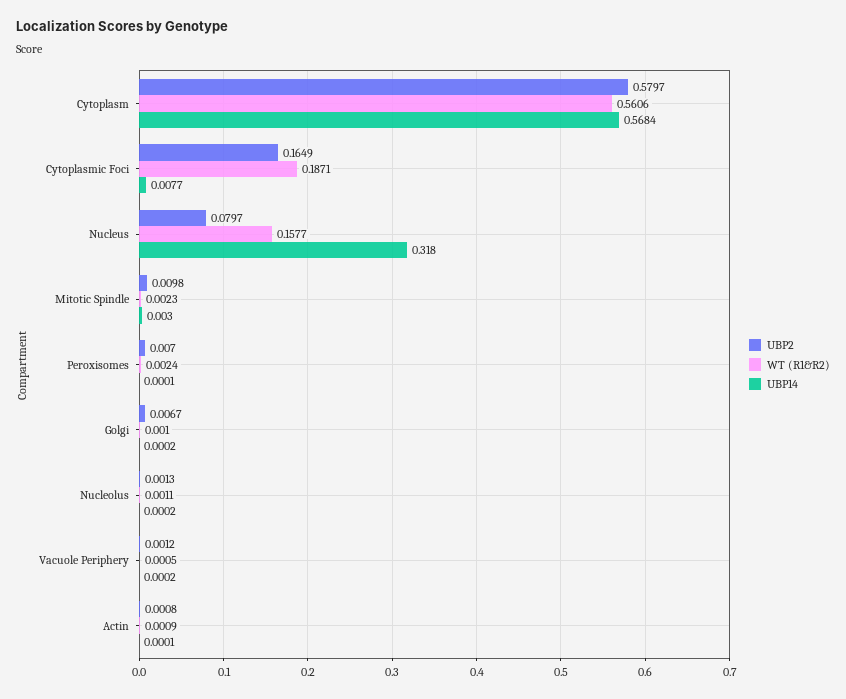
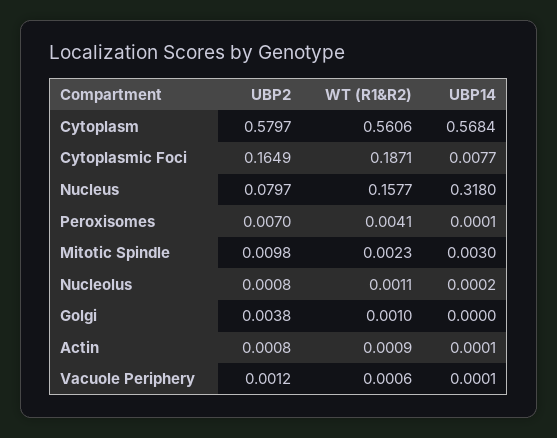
WT (R1&R2), Peroxisomes: 0.0024 -> 0.0041
UBP2, Golgi: 0.0067 -> 0.0038
UBP14, Golgi: 0.0002 -> 0
UBP2, Nucleolus: 0.0013 -> 0.0008
WT (R1&R2), Vacuole Periphery: 0.0005 -> 0.0006
UBP14, Vacuole Periphery: 0.0002 -> 0.0001

